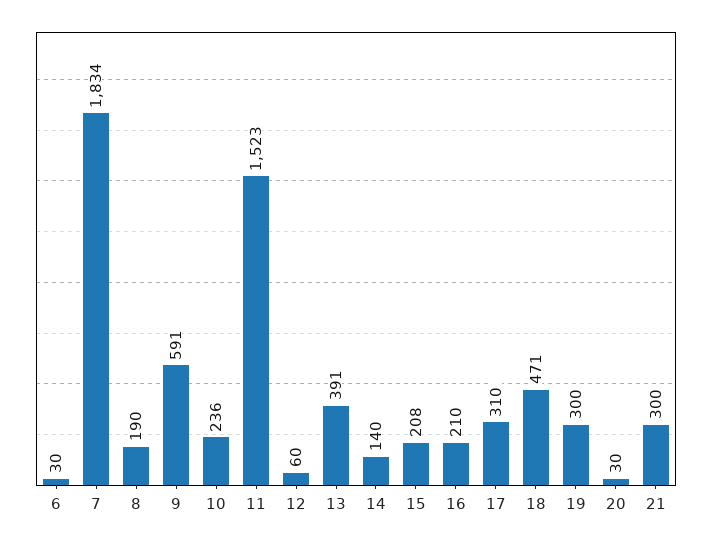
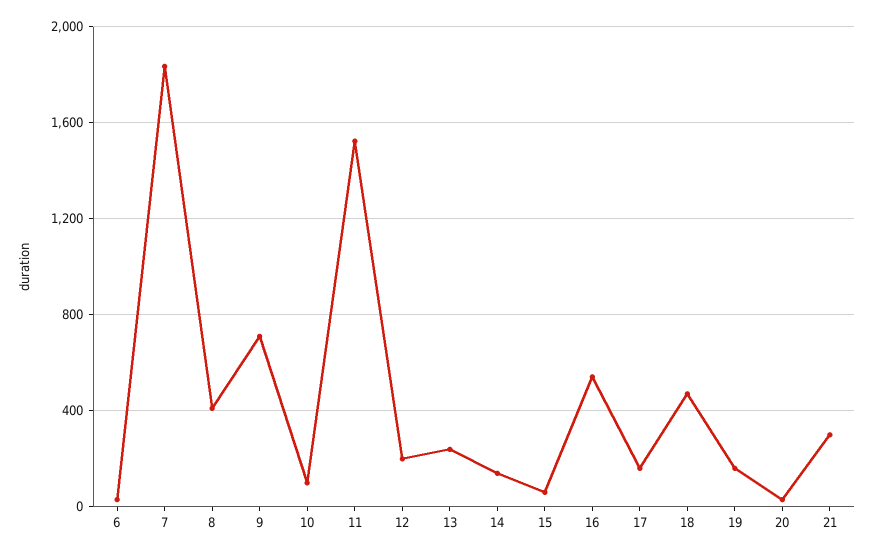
8: 190 -> 400
9: 591 -> 700
10: 236 -> 100
12: 60 -> 200
13: 391 -> 250
15: 208 -> 50
16: 210 -> 550
17: 310 -> 150
19: 300 -> 150

